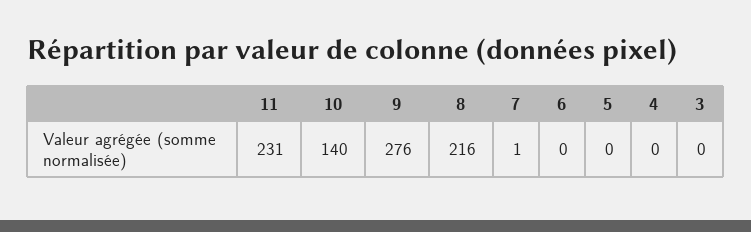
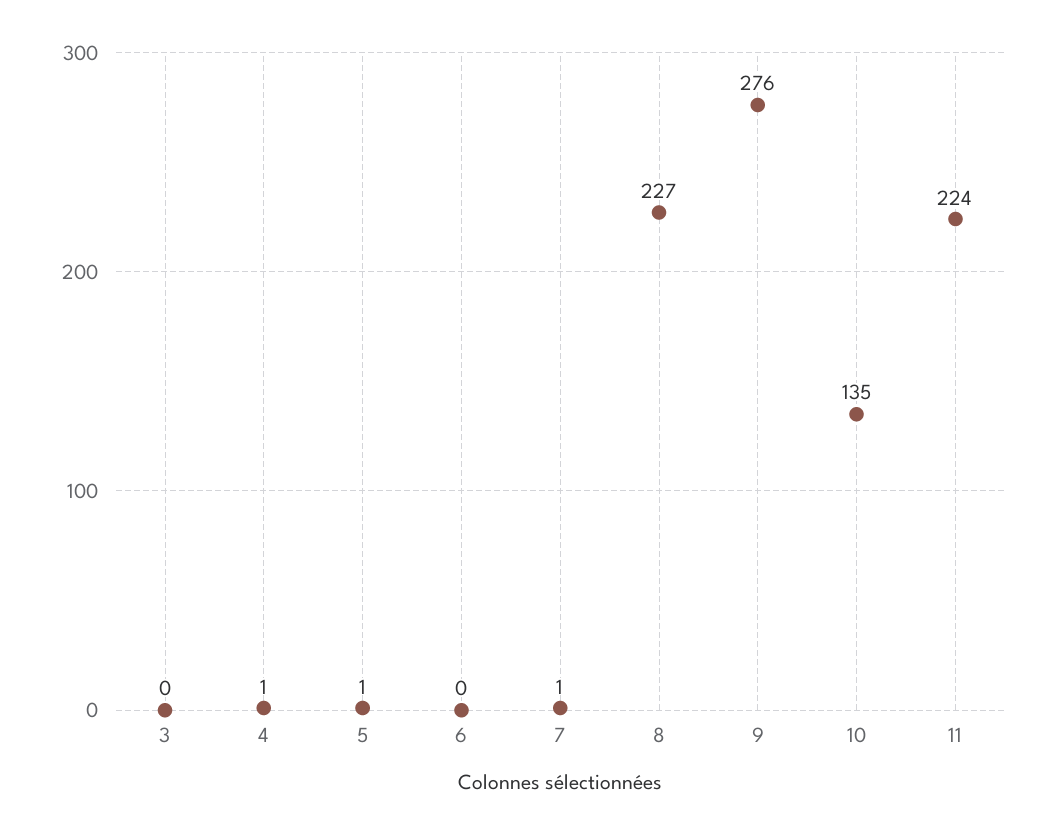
11: 231 -> 224
10: 140 -> 135
8: 216 -> 227
5: 0 -> 1
4: 0 -> 1

